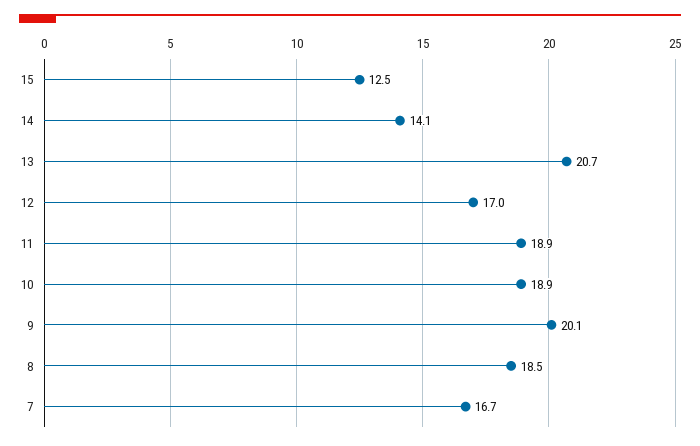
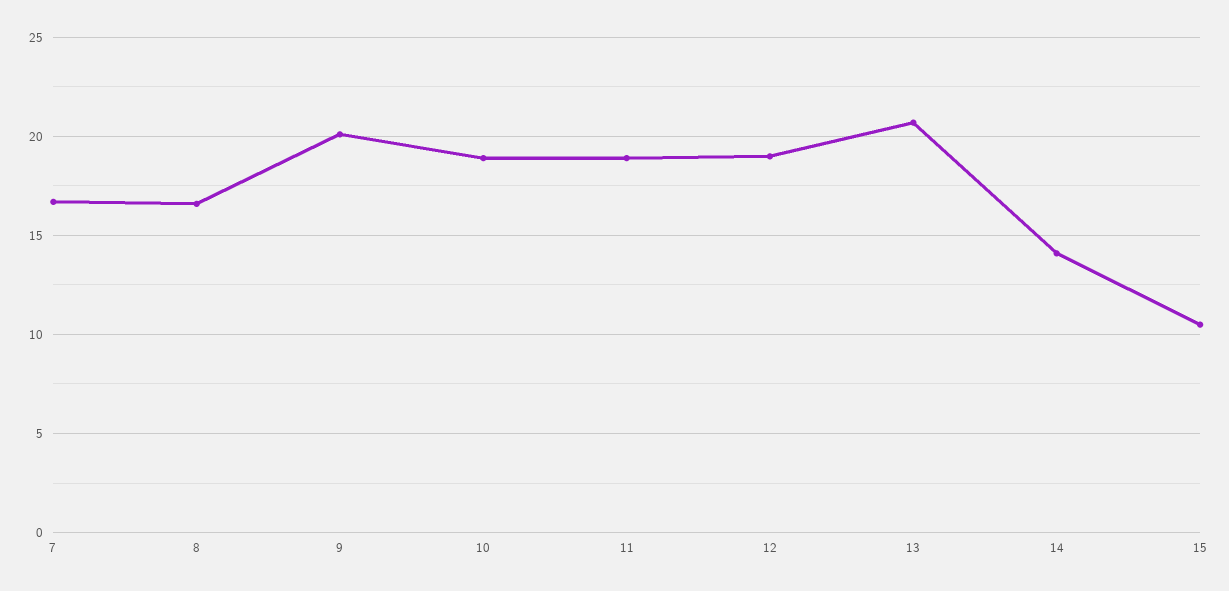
15: 12.5 -> 10.5
12: 17 -> 19
8: 18.5 -> 16.5

